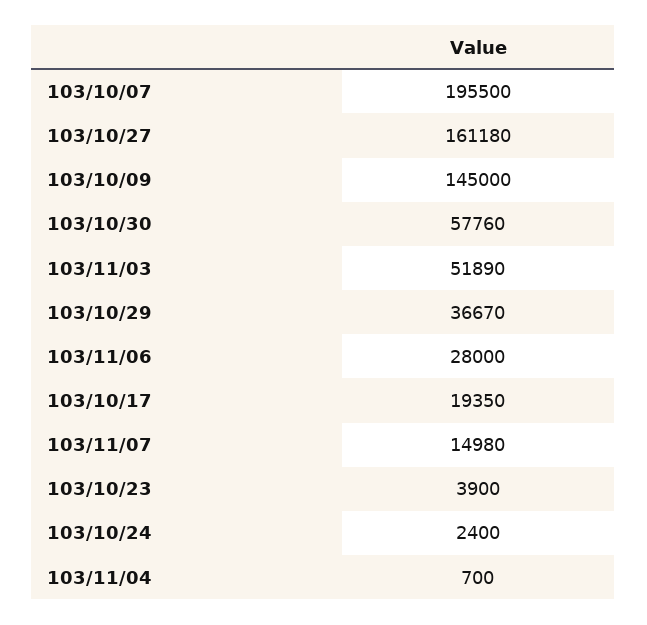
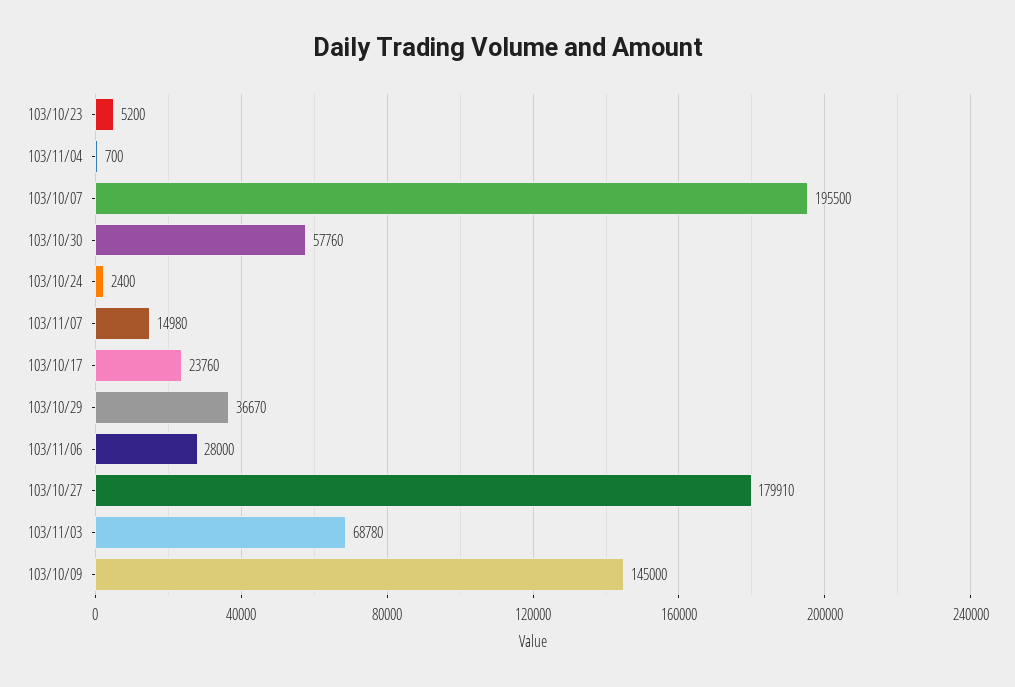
103/10/27: 161180 -> 179910
103/11/03: 51890 -> 68780
103/10/17: 19350 -> 23760
103/10/23: 3900 -> 5200

